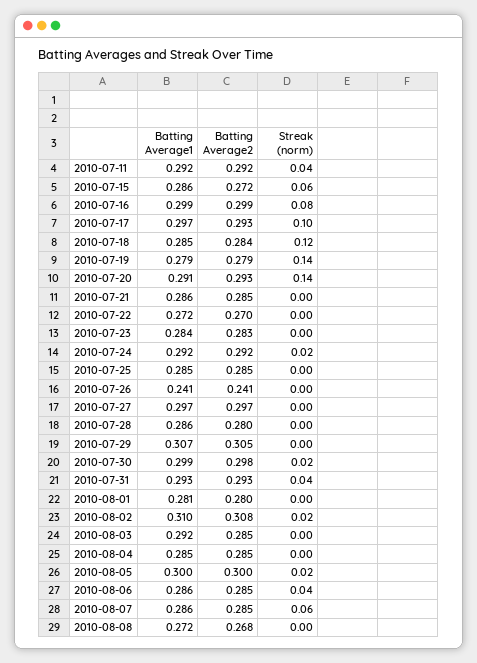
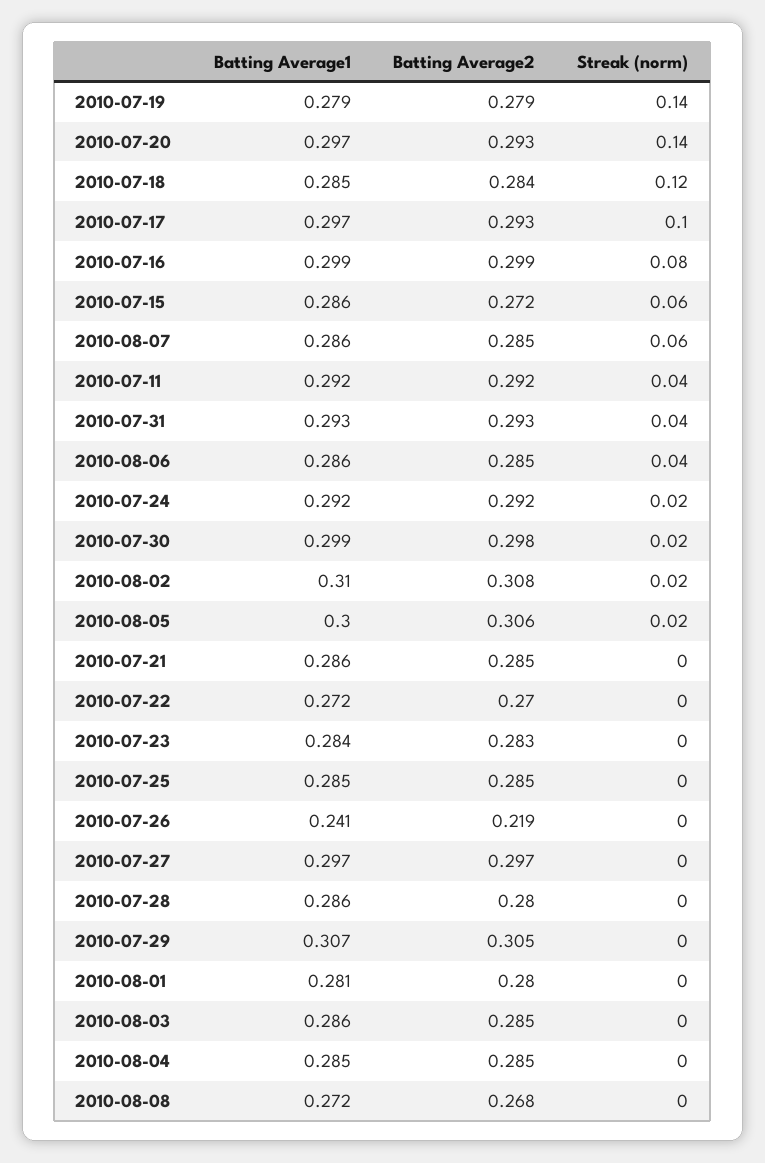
Batting Average1, 2010-07-20: 0.291 -> 0.297
Batting Average2, 2010-07-26: 0.241 -> 0.219
Batting Average1, 2010-08-03: 0.292 -> 0.286
Batting Average2, 2010-08-05: 0.3 -> 0.306

